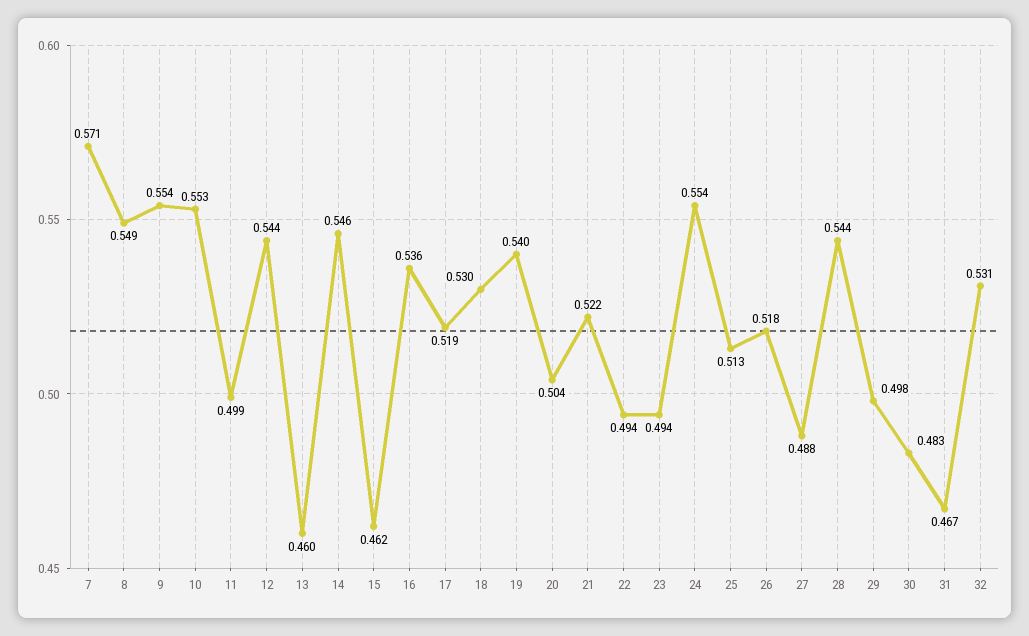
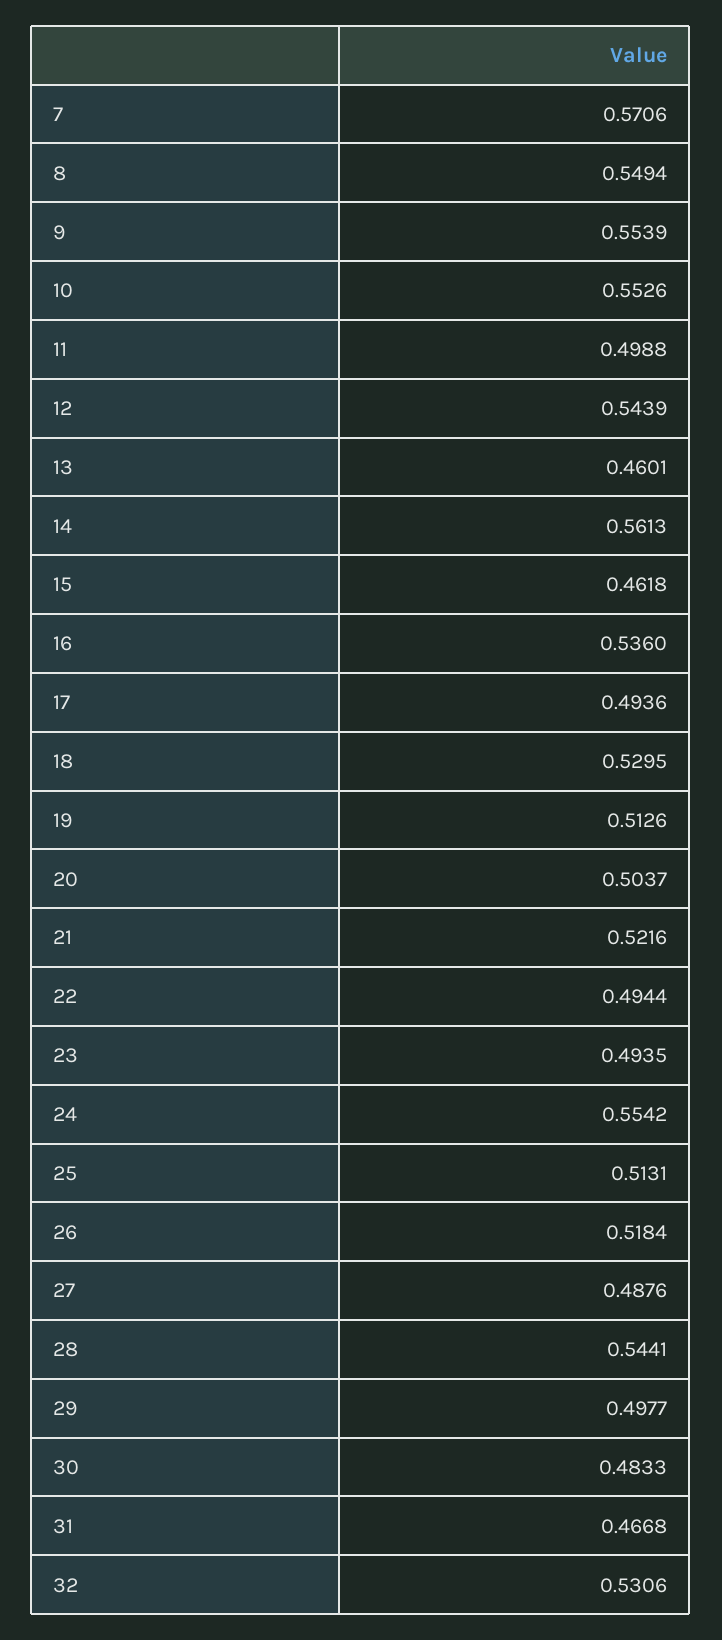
14: 0.546 -> 0.5613
17: 0.519 -> 0.4936
19: 0.54 -> 0.5126

